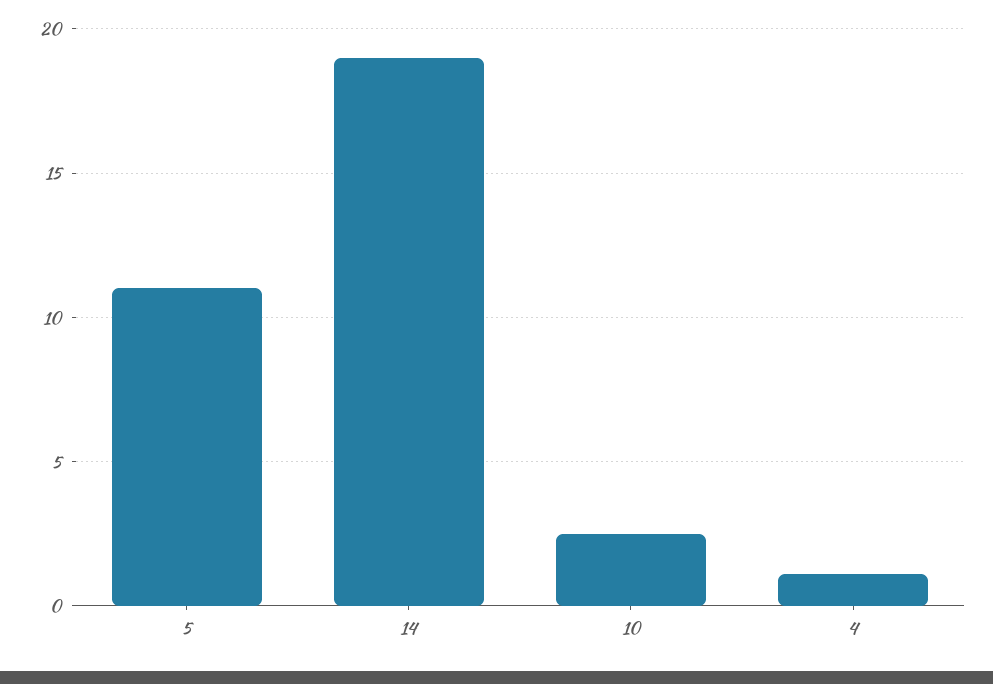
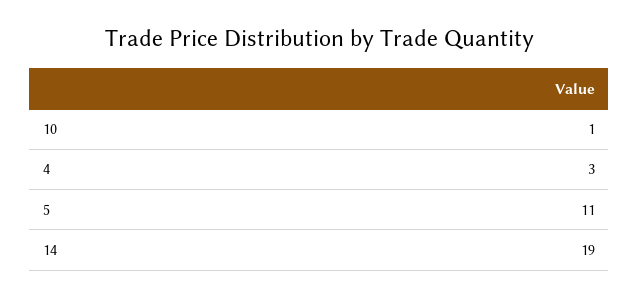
10: 2.5 -> 1
4: 1 -> 3

